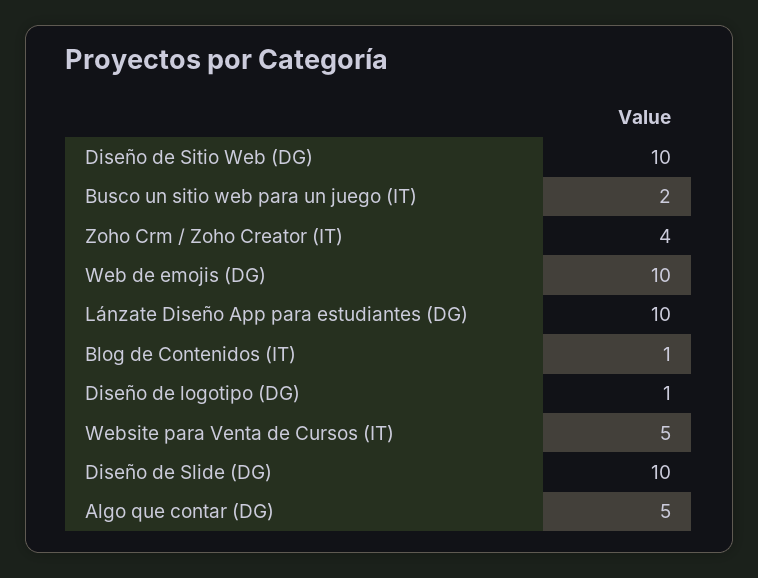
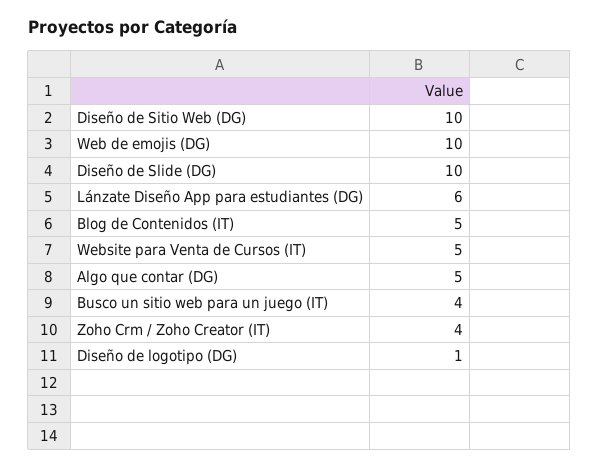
Busco un sitio web para un juego (IT): 2 -> 4
Lánzate Diseño App para estudiantes (DG): 10 -> 6
Blog de Contenidos (IT): 1 -> 5

